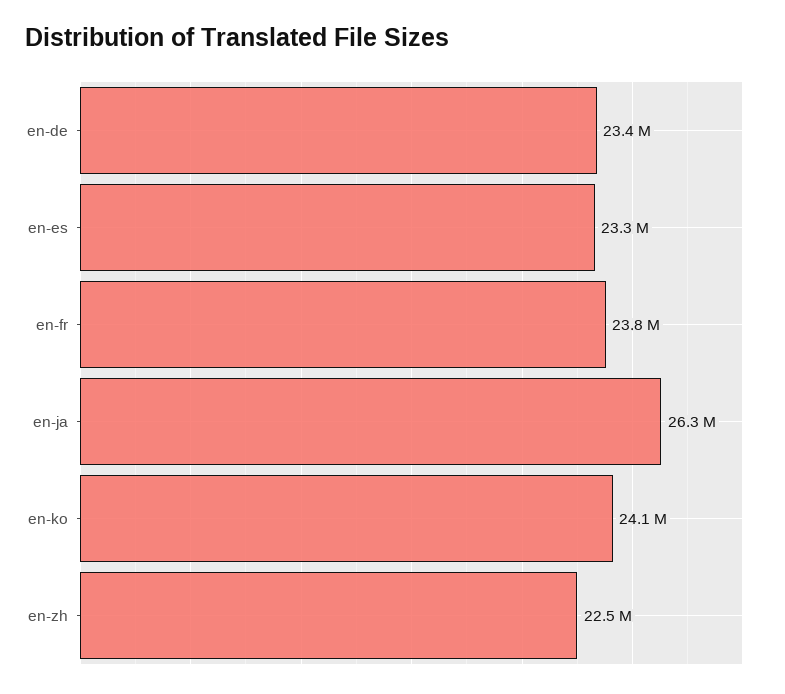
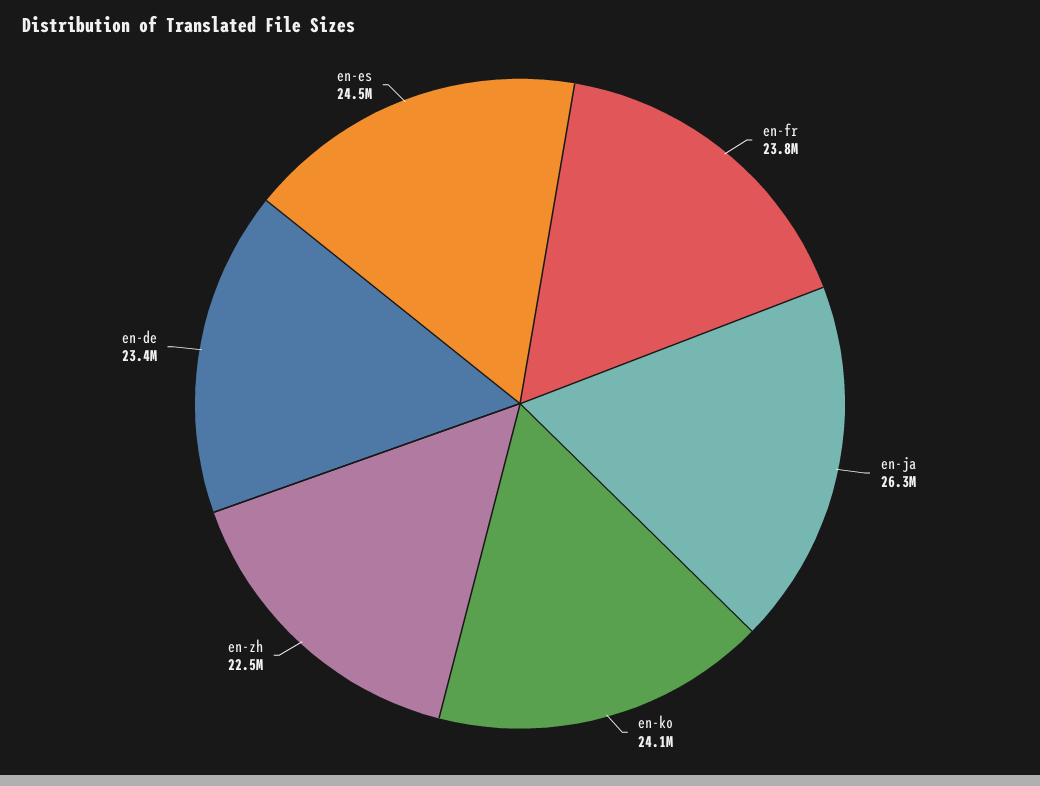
en-es: 23300000 -> 24500000

